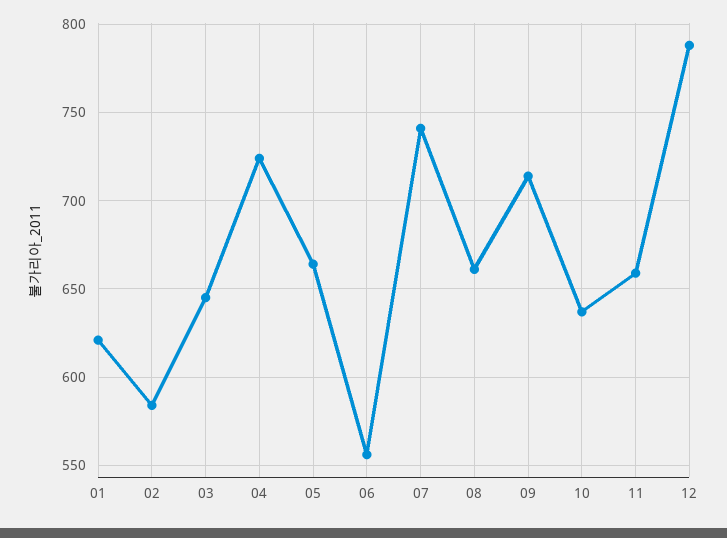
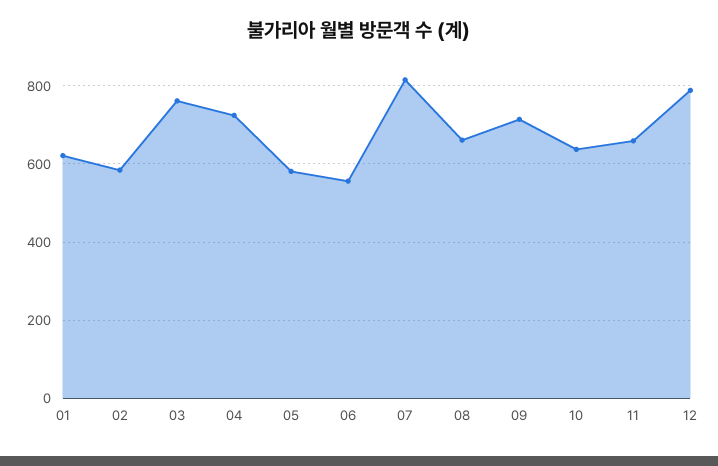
03: 645 -> 760
05: 665 -> 580
07: 740 -> 820

